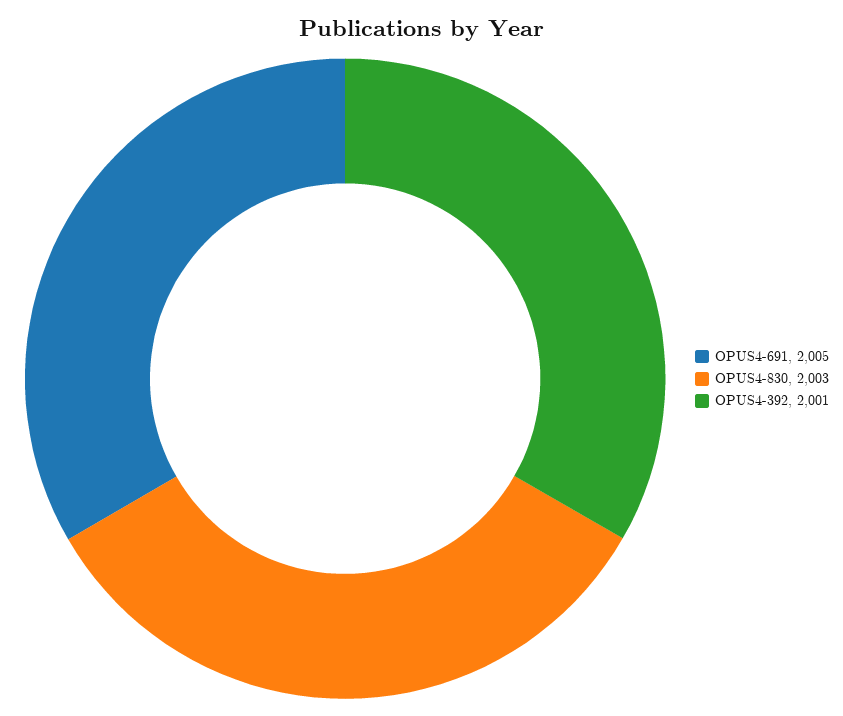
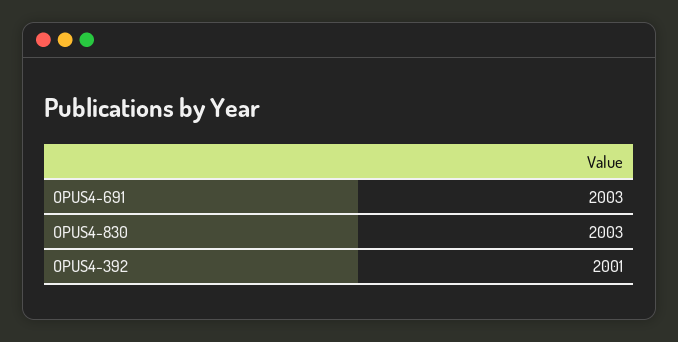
OPUS4-691: 2005 -> 2003

